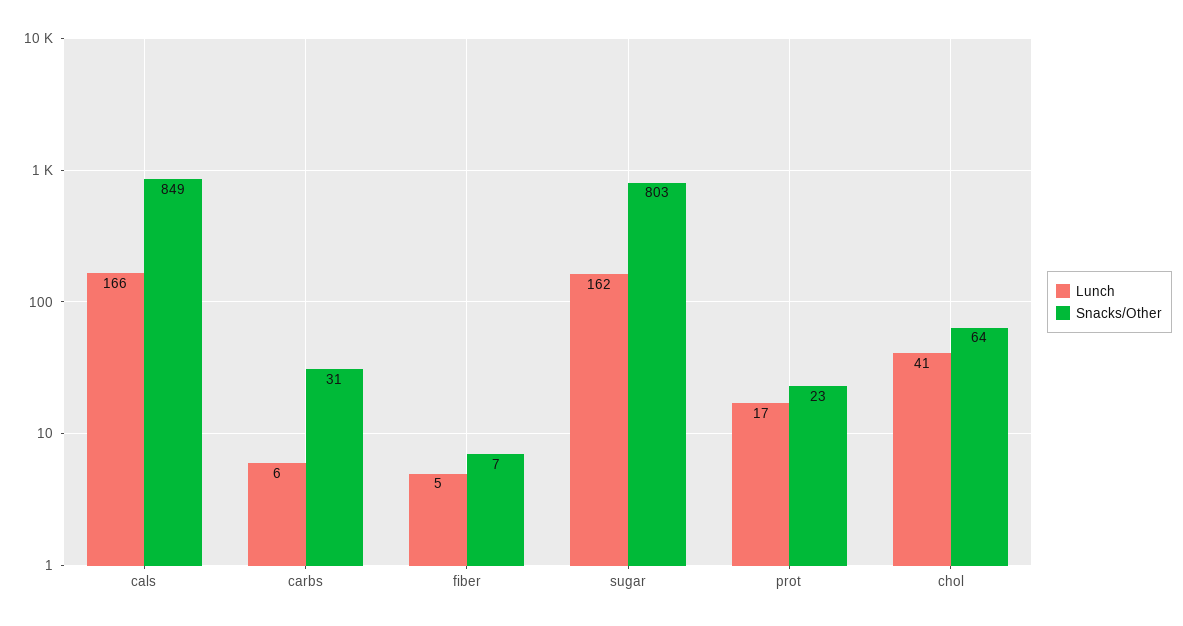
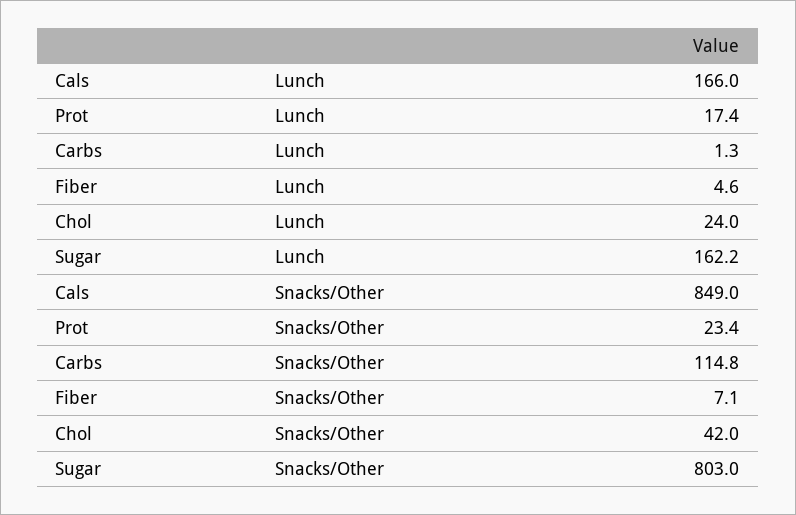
Lunch, carbs: 6 -> 1.3
Snacks/Other, carbs: 31 -> 114.8
Lunch, chol: 41 -> 24
Snacks/Other, chol: 64 -> 42

